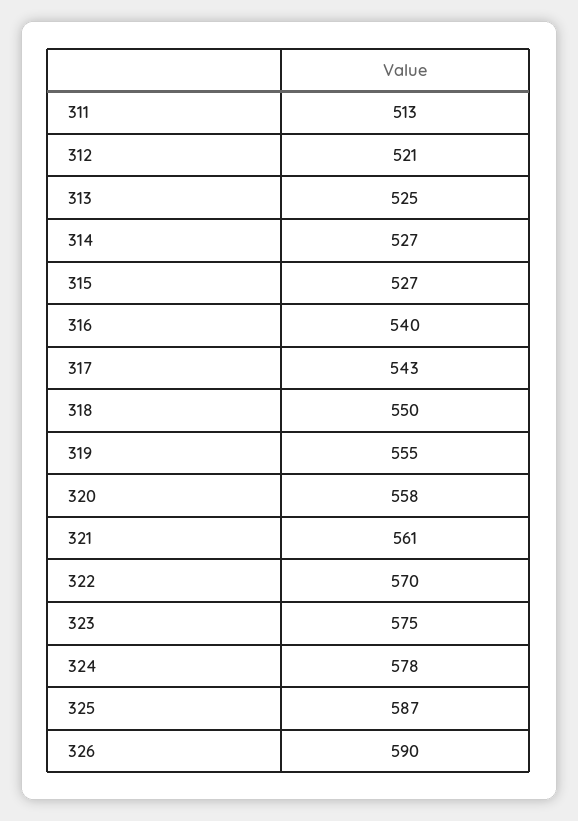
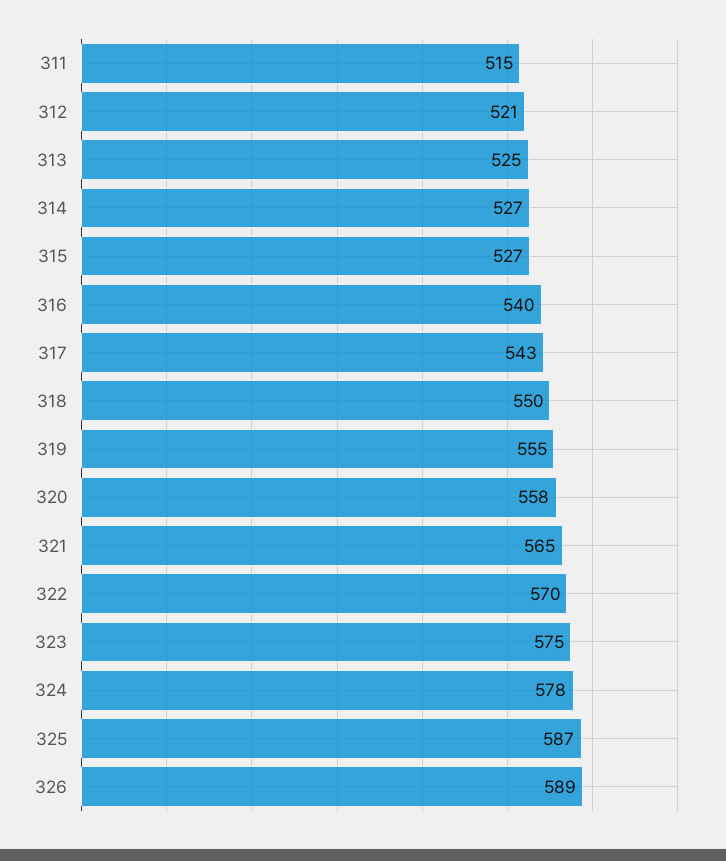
311: 513 -> 515
321: 561 -> 565
326: 590 -> 589

